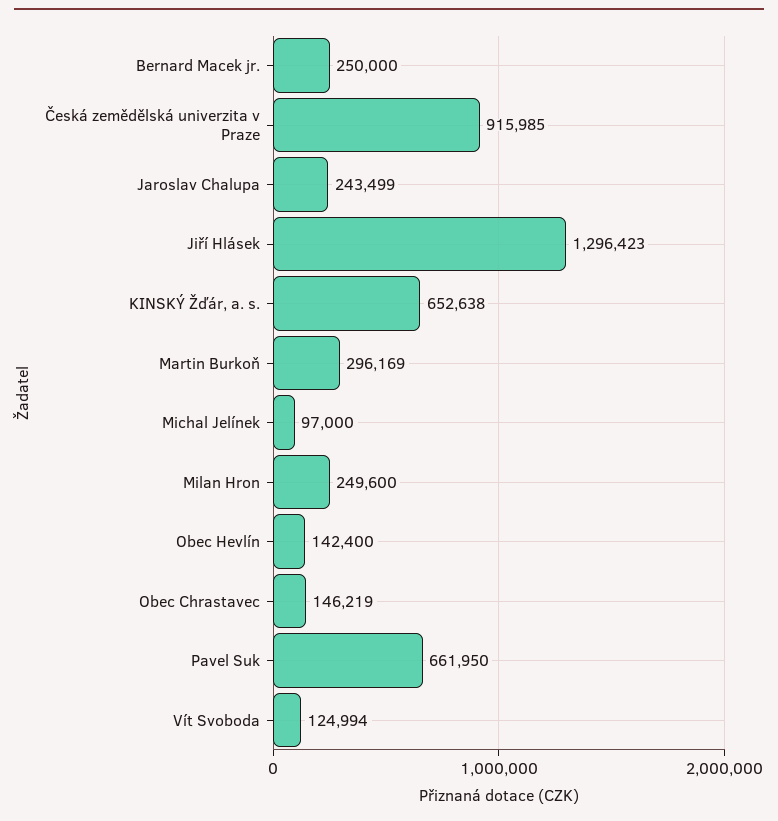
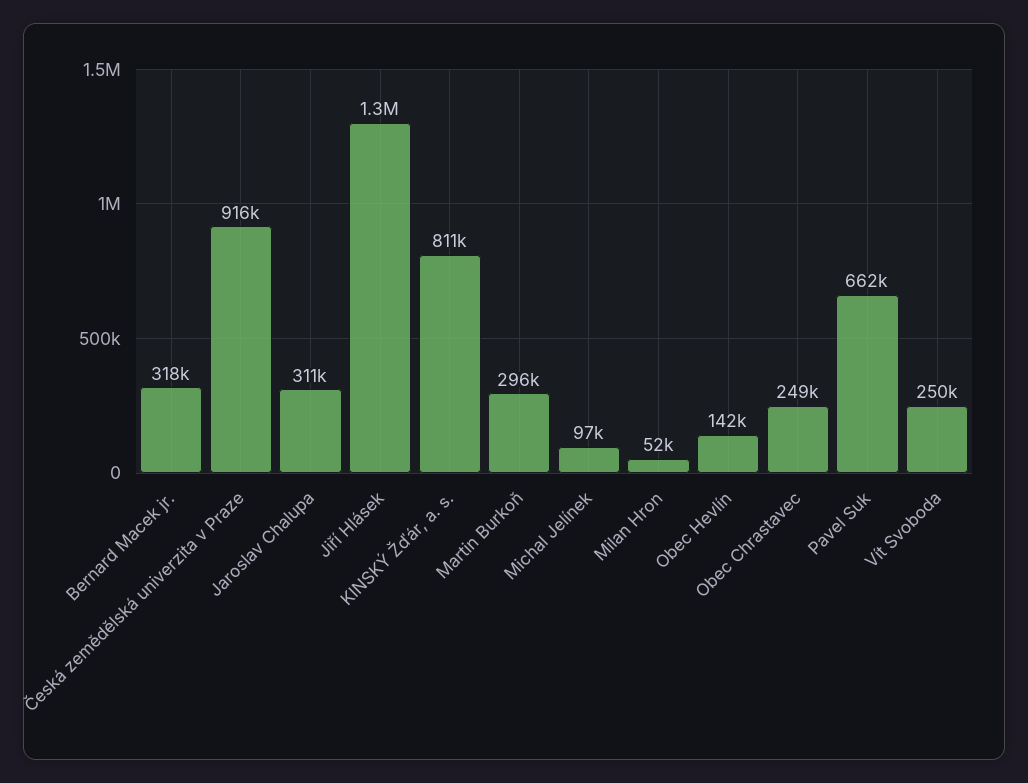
Bernard Macek jr.: 250000 -> 318000
Jaroslav Chalupa: 243499 -> 311000
KINSKÝ Žďár, a. s.: 652638 -> 811000
Milan Hron: 249600 -> 52000
Obec Chrastavec: 146219 -> 249000
Vít Svoboda: 124994 -> 250000

